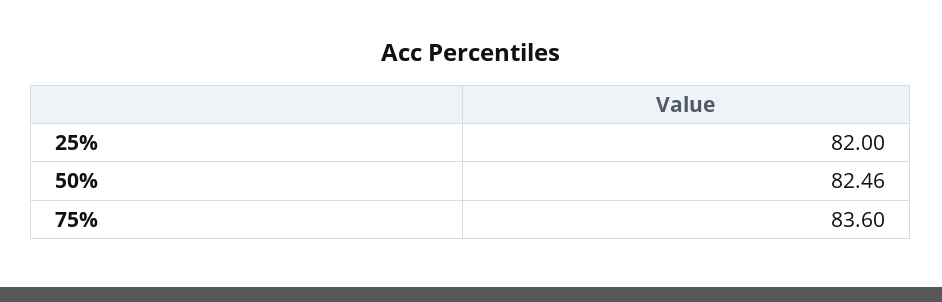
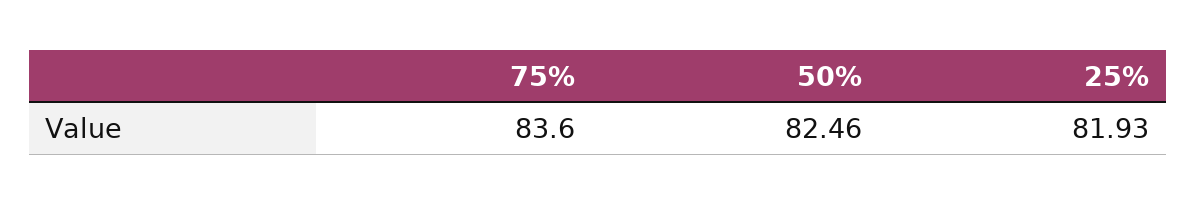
25%: 82 -> 81.93

